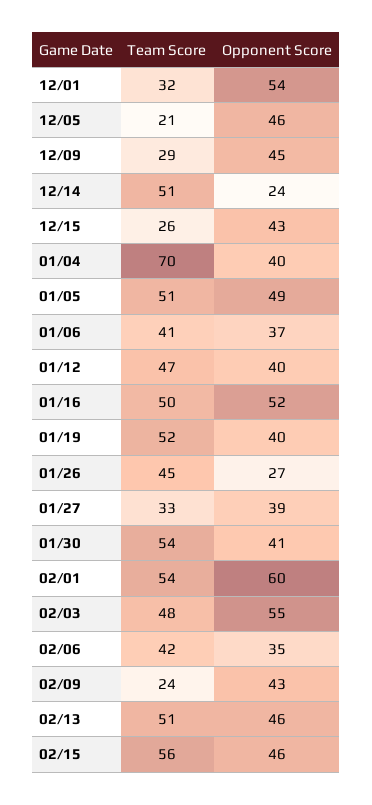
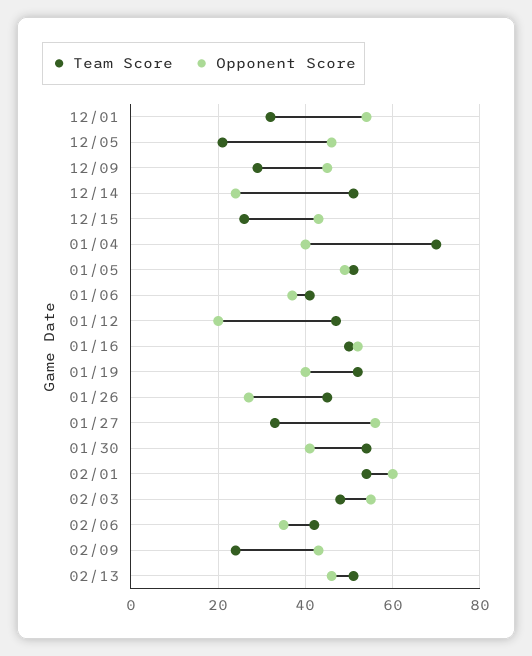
Opponent Score, 01/12: 40 -> 20
Opponent Score, 01/27: 39 -> 55
Team Score, 02/15: 56 -> none
Opponent Score, 02/15: 46 -> none

